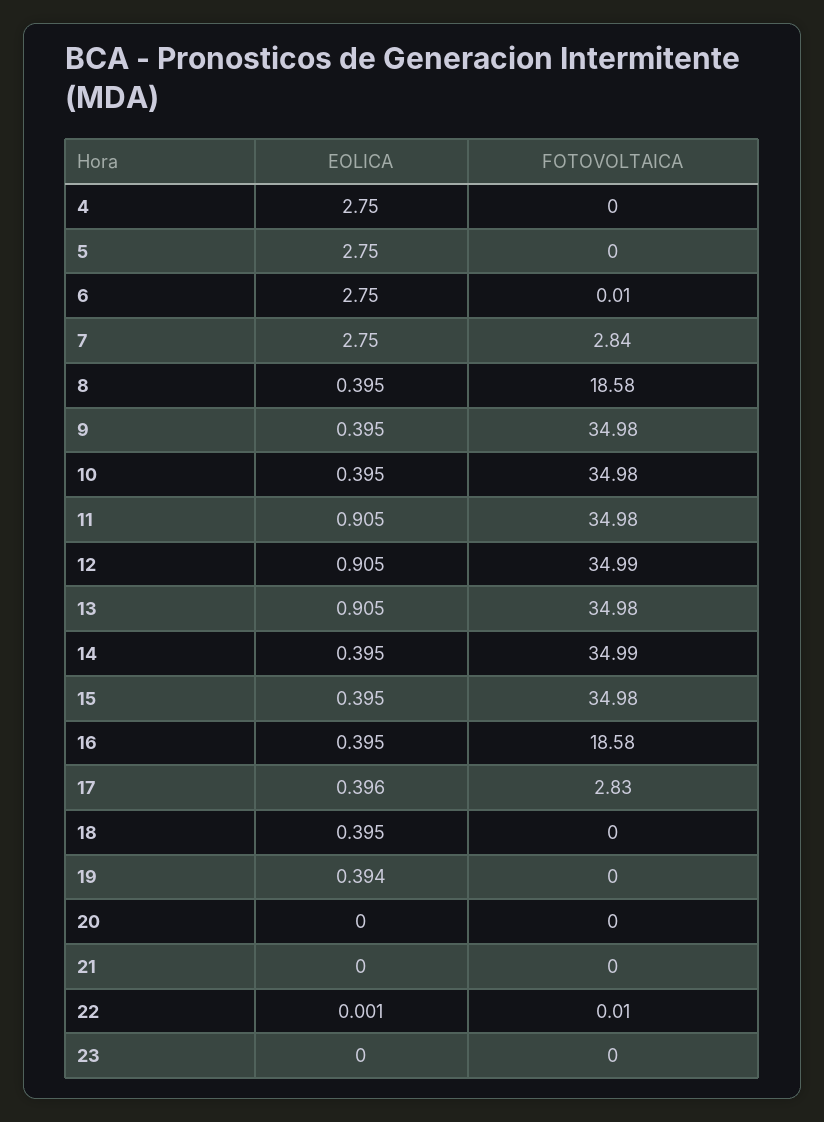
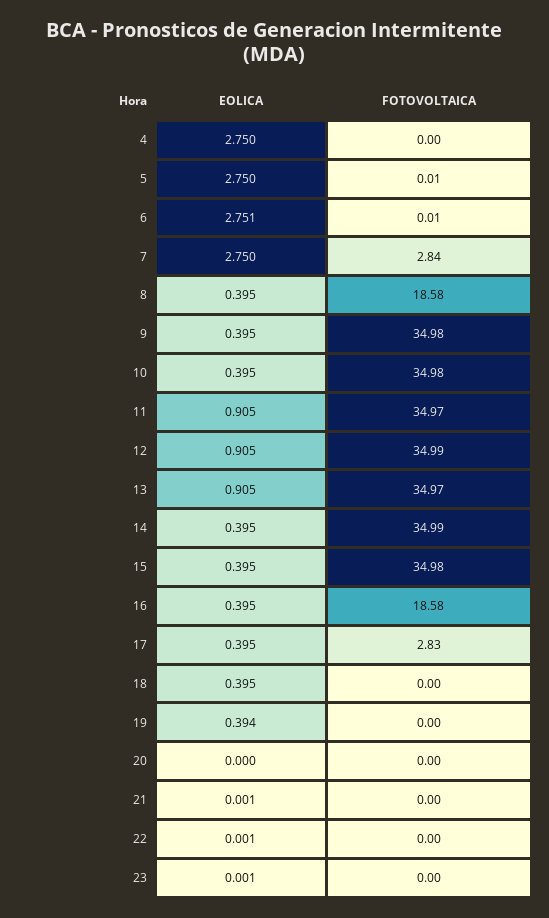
FOTOVOLTAICA, 5: 0 -> 0.01
EOLICA, 6: 2.75 -> 2.751
FOTOVOLTAICA, 11: 34.98 -> 34.97
FOTOVOLTAICA, 13: 34.98 -> 34.97
EOLICA, 17: 0.396 -> 0.395
EOLICA, 21: 0 -> 0.001
FOTOVOLTAICA, 22: 0.01 -> 0
EOLICA, 23: 0 -> 0.001

